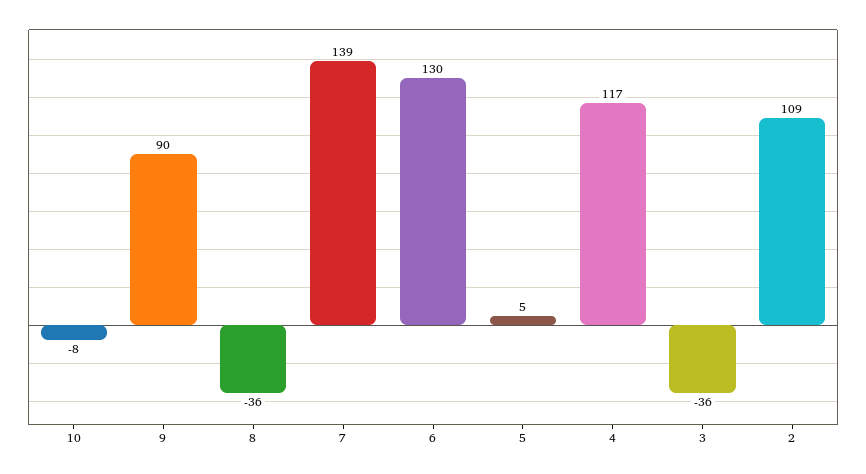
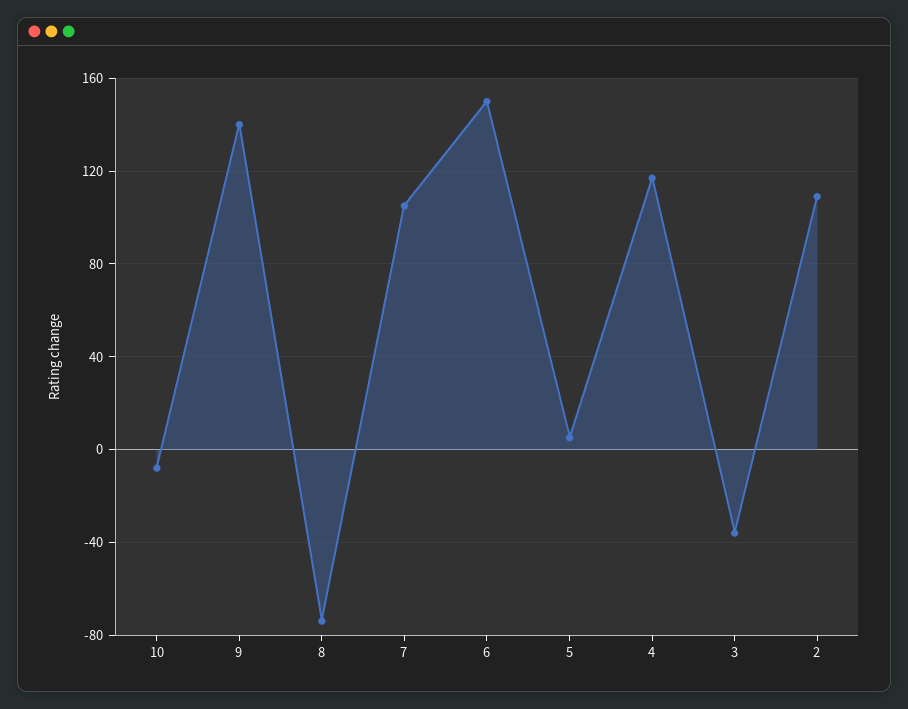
9: 90 -> 140
8: -36 -> -75
7: 139 -> 105
6: 130 -> 150

